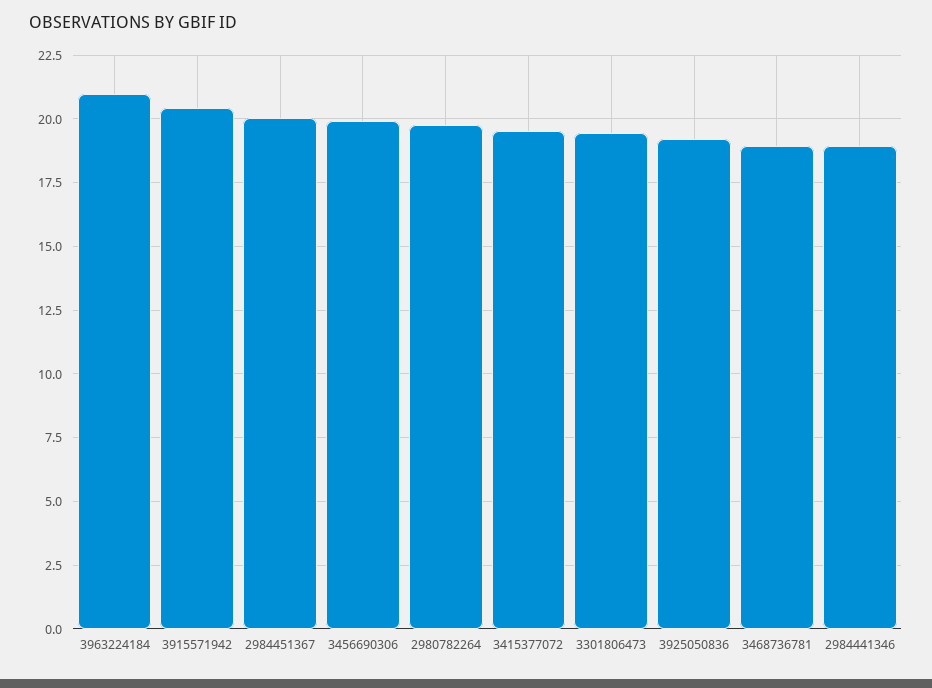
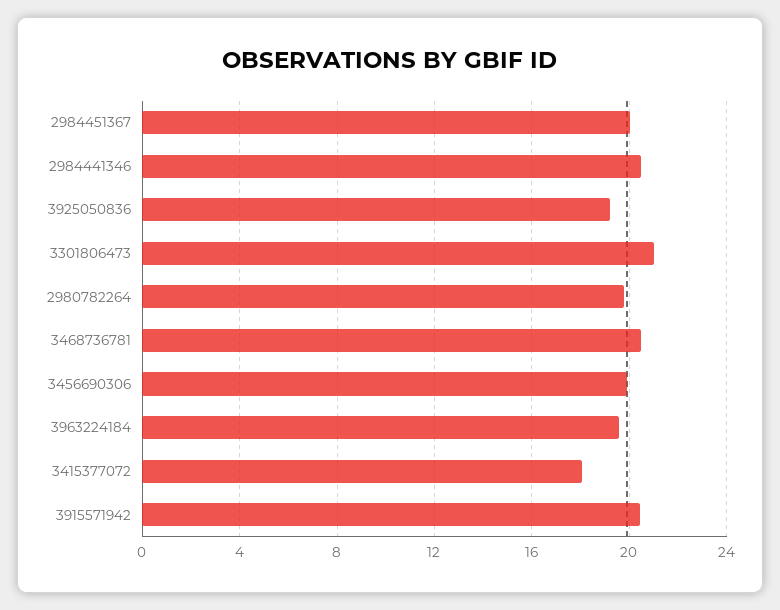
3963224184: 21 -> 19.5
3415377072: 19.5 -> 18
3301806473: 19.5 -> 21
3468736781: 19 -> 20.5
2984441346: 19 -> 20.5

